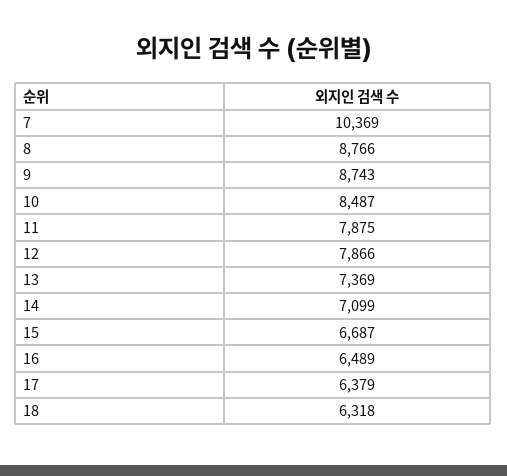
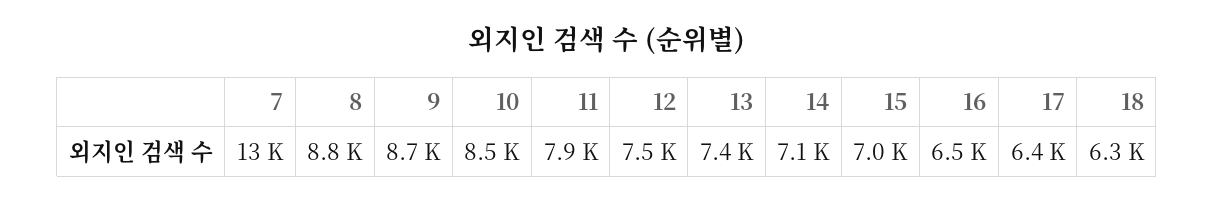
7: 10369 -> 13000
12: 7866 -> 7500
15: 6687 -> 7000

